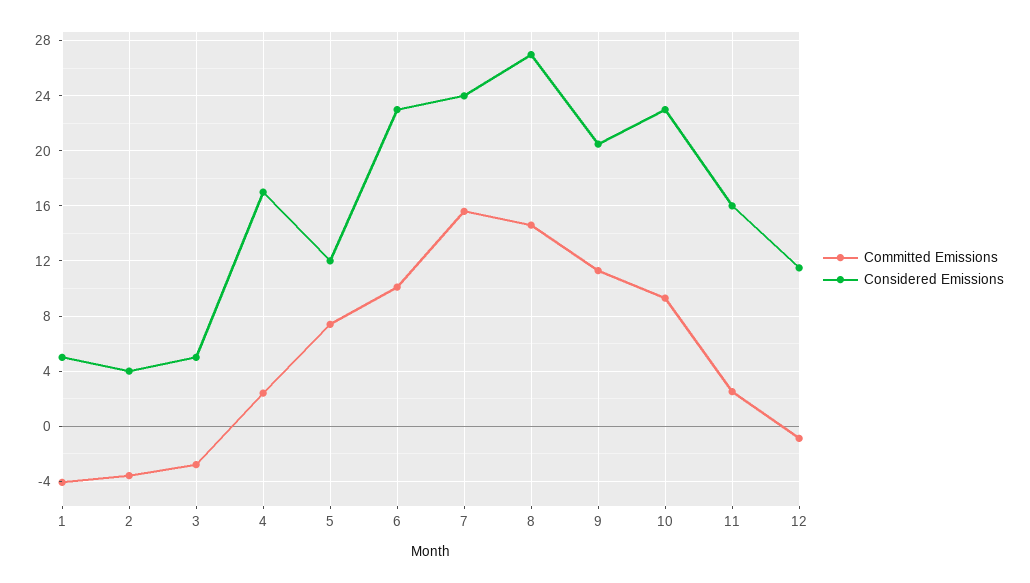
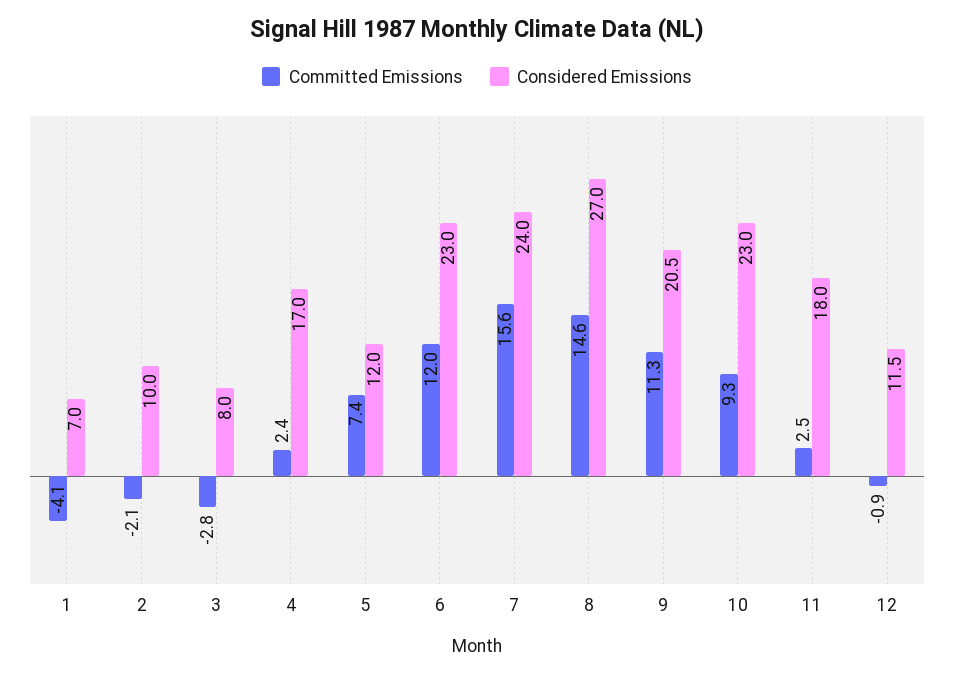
Considered Emissions, 1: 5 -> 7
Committed Emissions, 2: -3.5 -> -2.1
Considered Emissions, 2: 4 -> 10
Considered Emissions, 3: 5 -> 8
Committed Emissions, 6: 10 -> 12
Considered Emissions, 11: 16 -> 18

